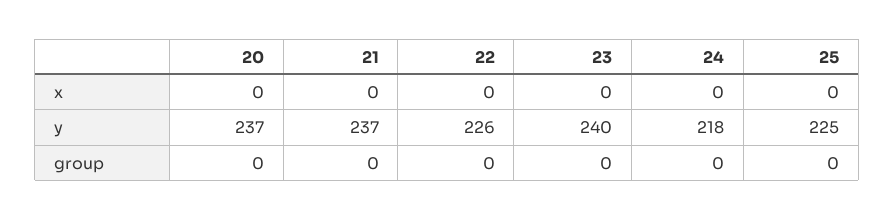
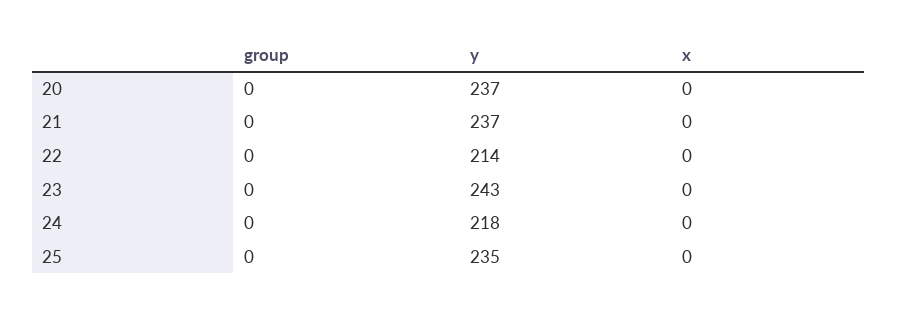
22, y: 226 -> 214
23, y: 240 -> 243
25, y: 225 -> 235

